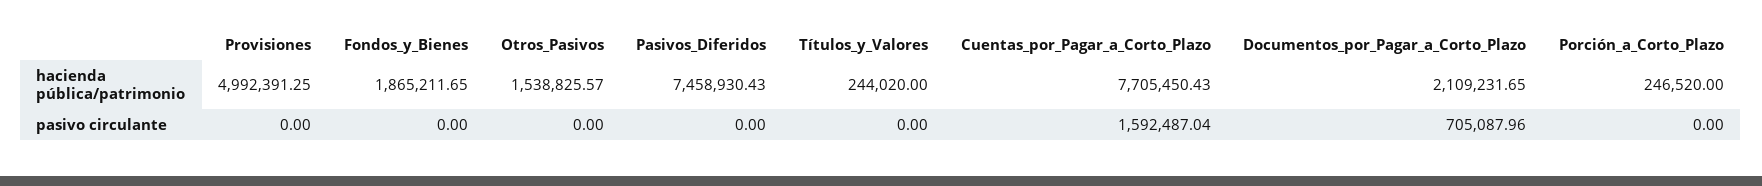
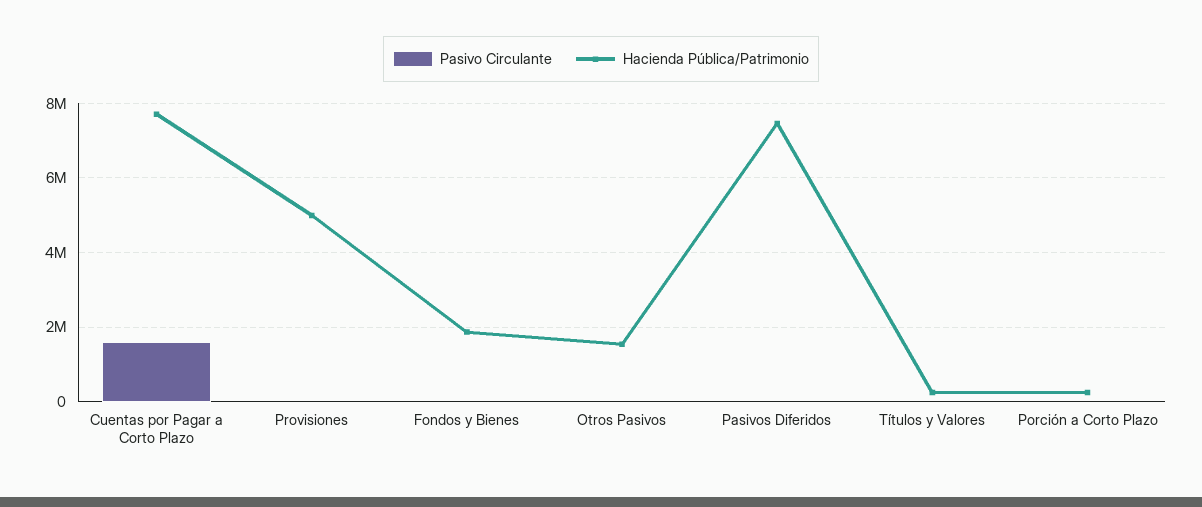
hacienda pública/patrimonio, Documentos_por_Pagar_a_Corto_Plazo: 2109231.65 -> none
pasivo circulante, Documentos_por_Pagar_a_Corto_Plazo: 705087.96 -> none

